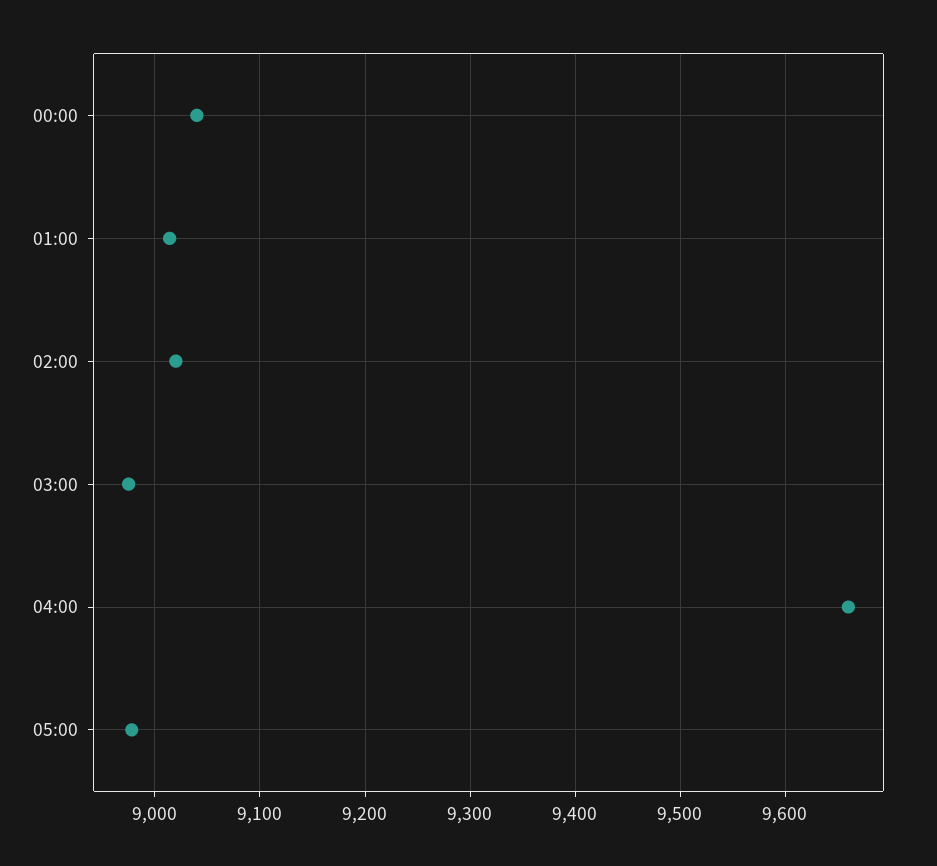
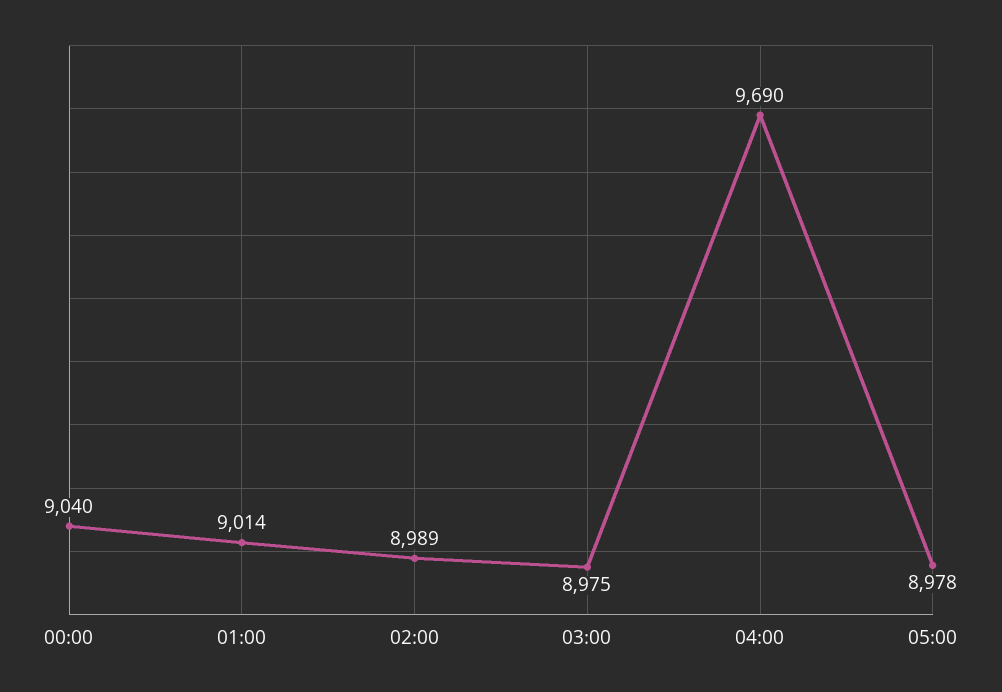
02:00: 9020 -> 8989
04:00: 9660 -> 9690

